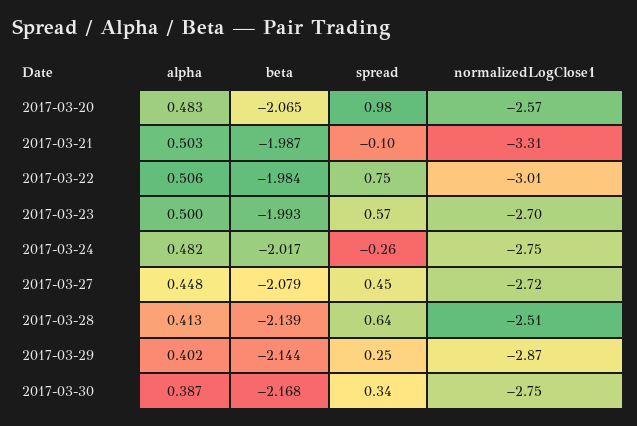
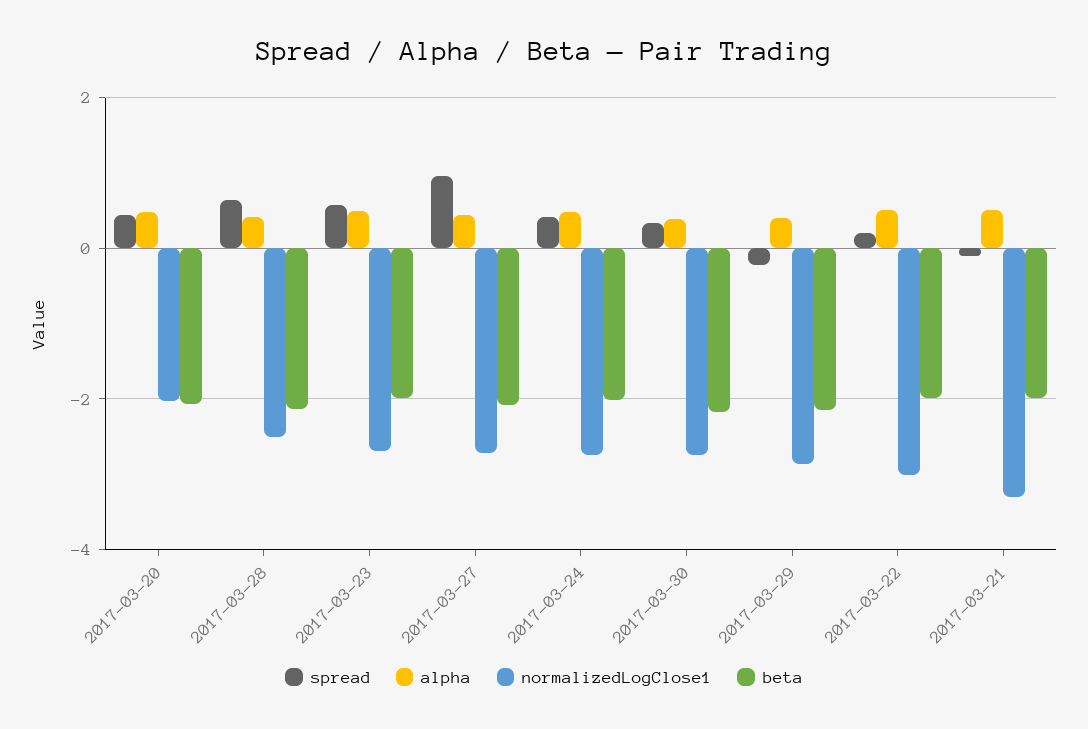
spread, 2017-03-20: 0.98 -> 0.4
normalizedLogClose1, 2017-03-20: -2.57 -> -2
spread, 2017-03-22: 0.75 -> 0.2
spread, 2017-03-24: -0.26 -> 0.4
spread, 2017-03-27: 0.45 -> 1
spread, 2017-03-29: 0.25 -> -0.2

